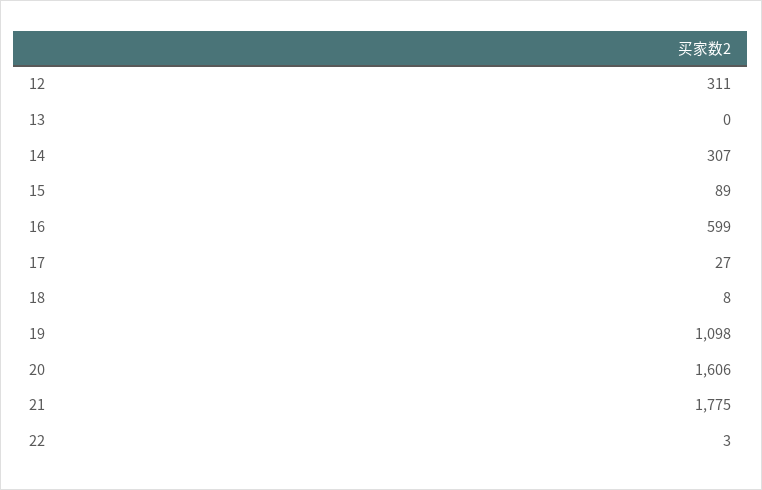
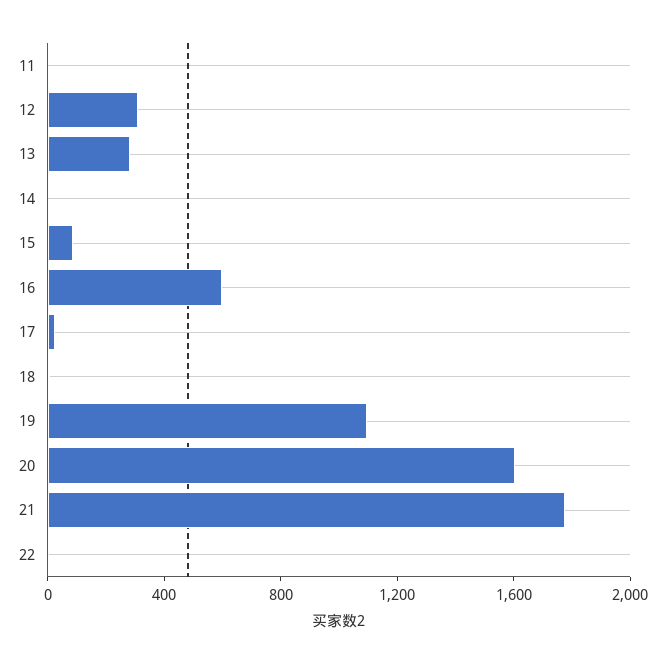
13: 0 -> 300
14: 307 -> 0
11: none -> 0

